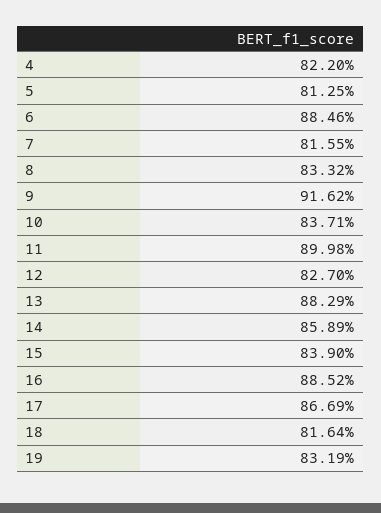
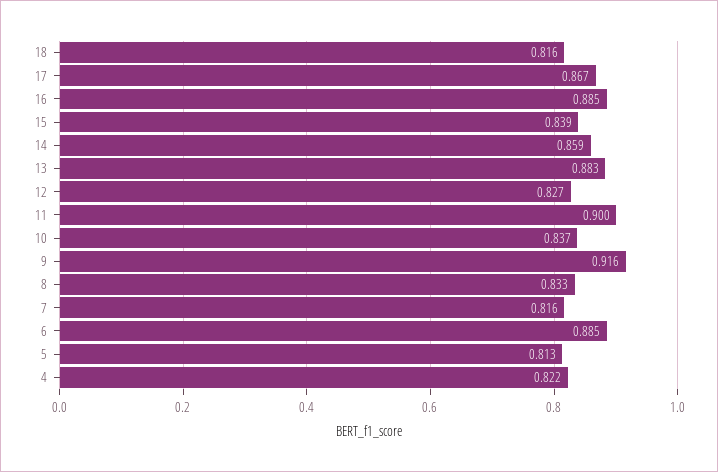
19: 0.8319 -> none

